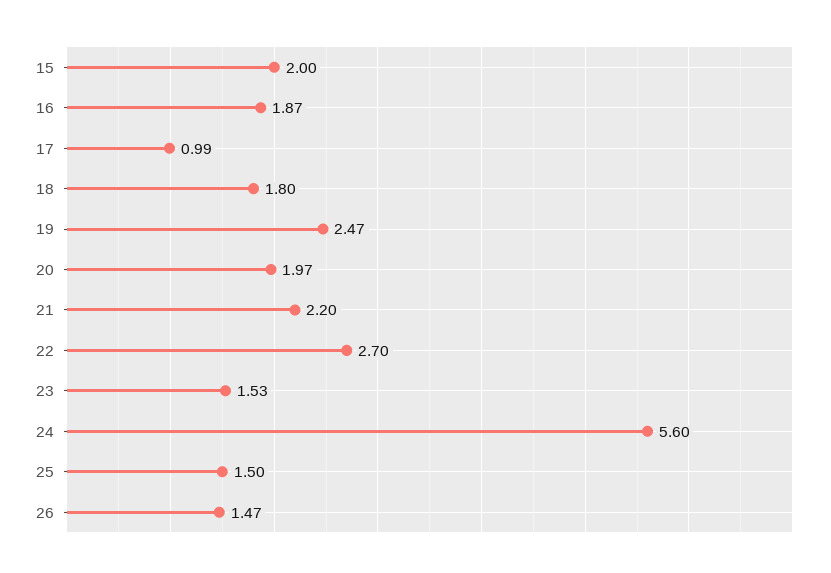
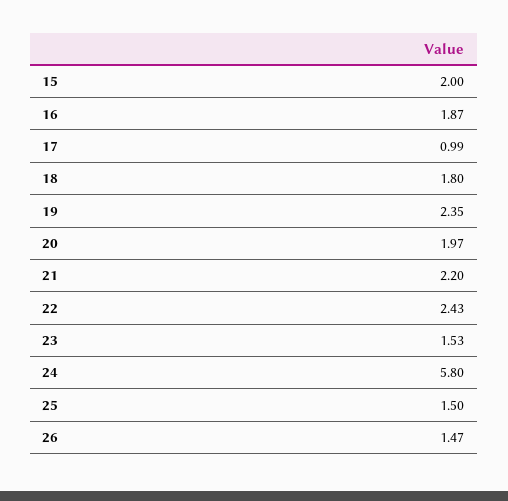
19: 2.47 -> 2.35
22: 2.7 -> 2.43
24: 5.6 -> 5.8

